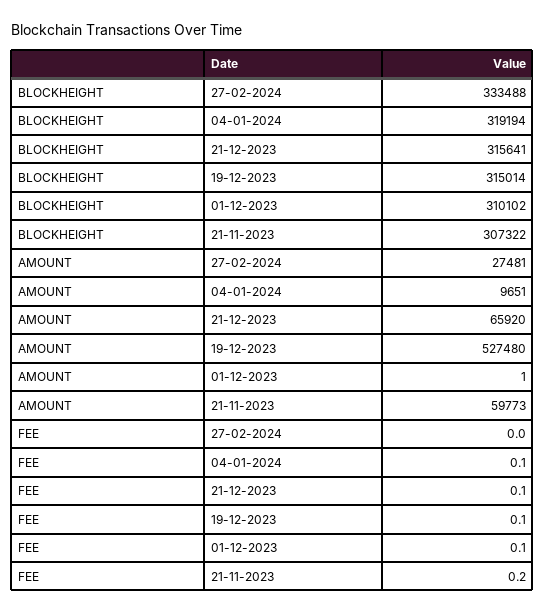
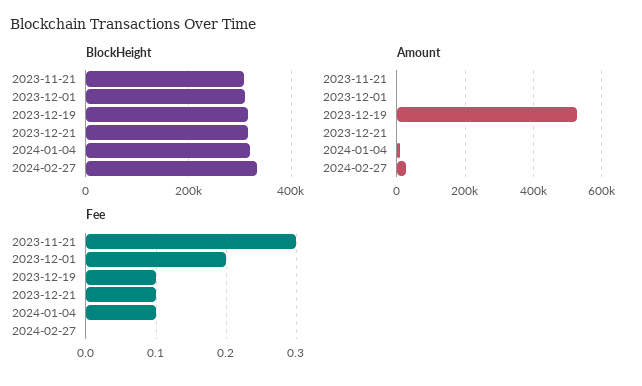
AMOUNT, 21-12-2023: 65920 -> 0
AMOUNT, 21-11-2023: 59773 -> 0
FEE, 01-12-2023: 0.1 -> 0.2
FEE, 21-11-2023: 0.2 -> 0.3

